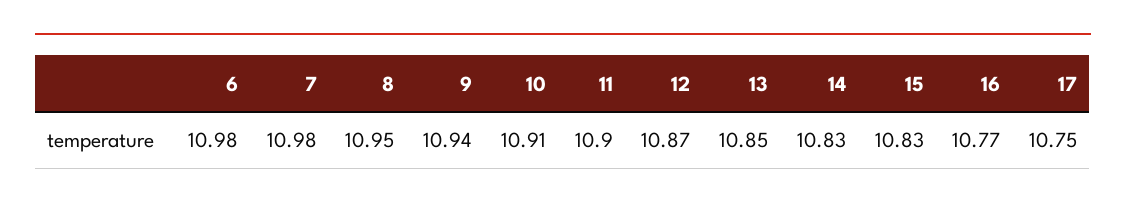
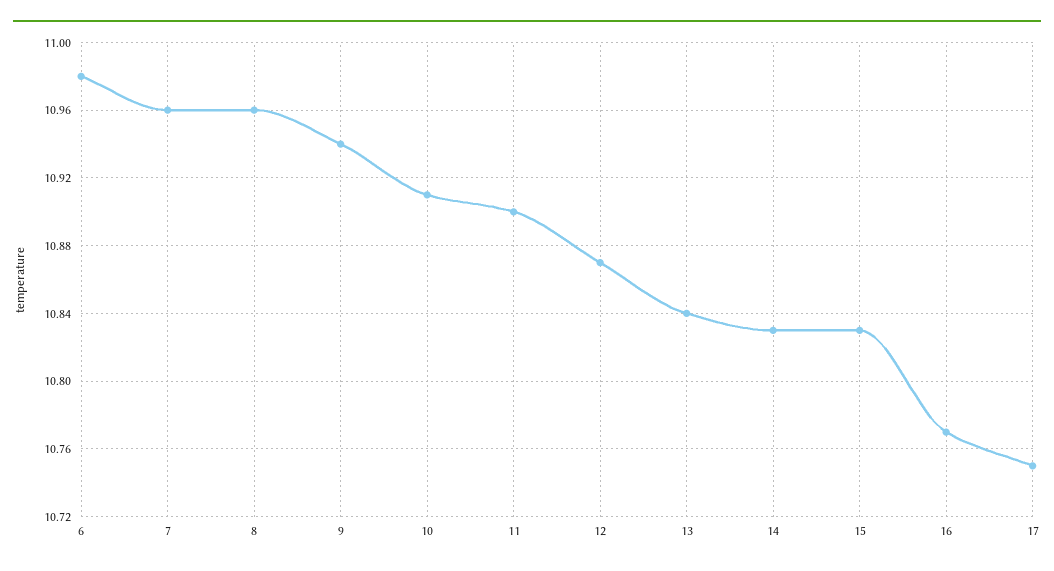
7: 10.98 -> 10.96
8: 10.95 -> 10.96
13: 10.85 -> 10.84

